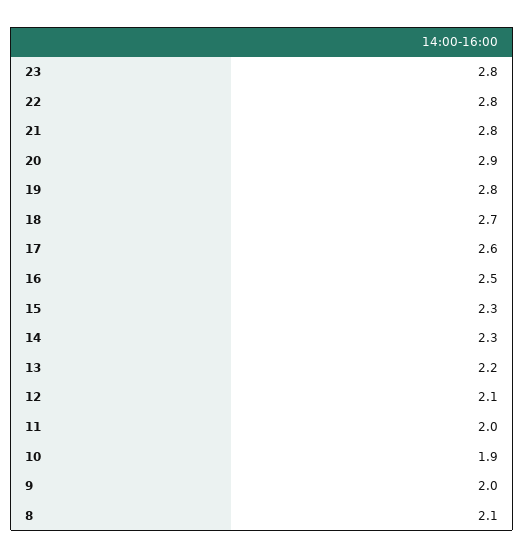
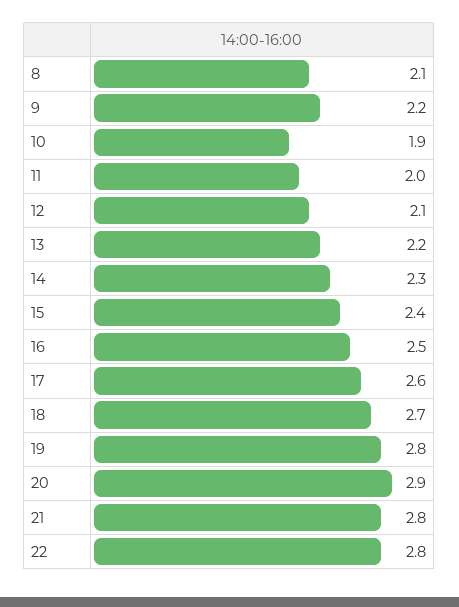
23: 2.8 -> none
15: 2.3 -> 2.4
9: 2 -> 2.2

